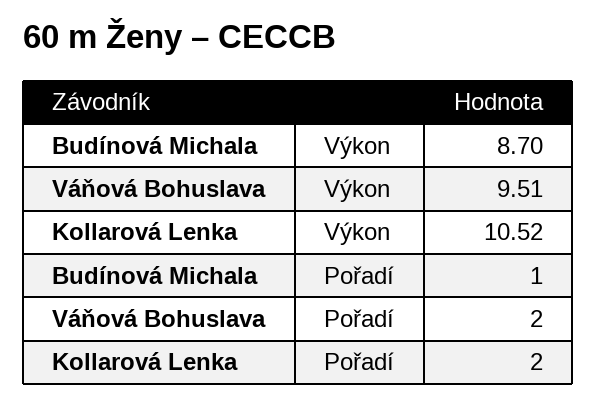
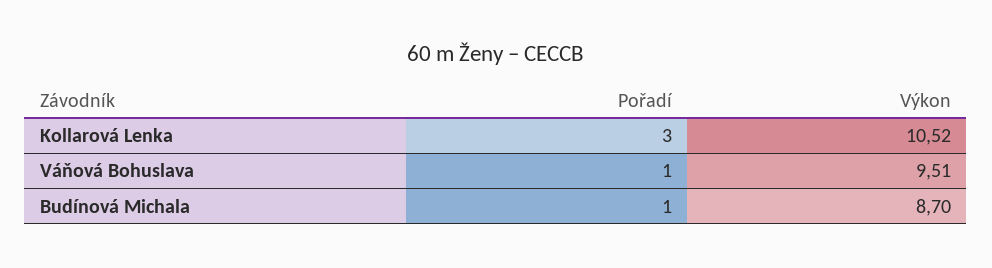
Váňová Bohuslava, Pořadí: 2 -> 1
Kollarová Lenka, Pořadí: 2 -> 3

